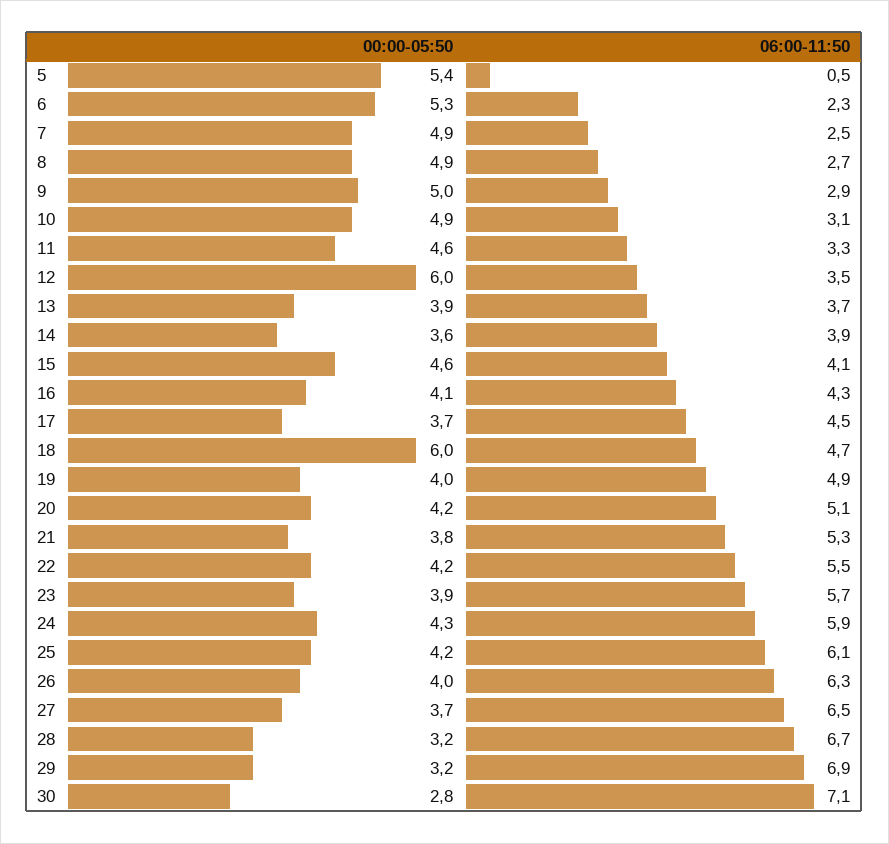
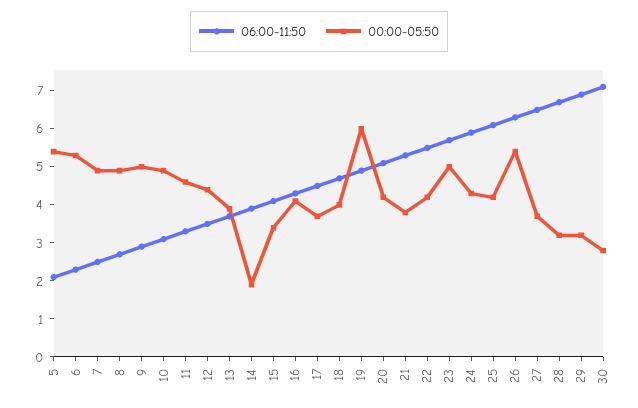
06:00-11:50, 5: 0.5 -> 2
00:00-05:50, 12: 6 -> 4.5
00:00-05:50, 14: 3.6 -> 2
00:00-05:50, 15: 4.6 -> 3.5
00:00-05:50, 18: 6 -> 4
00:00-05:50, 19: 4 -> 6
00:00-05:50, 23: 3.9 -> 5
00:00-05:50, 26: 4 -> 5.5

